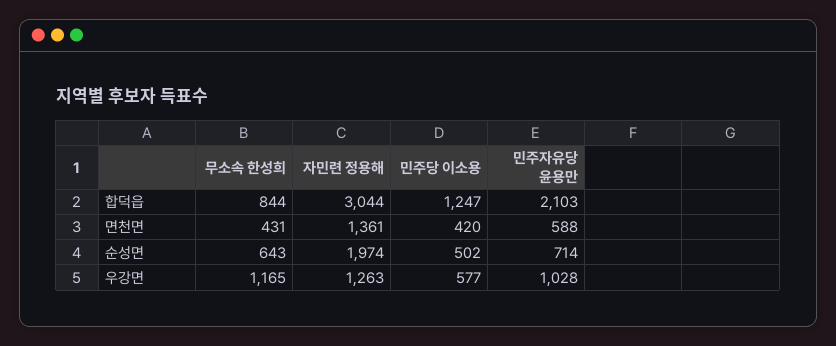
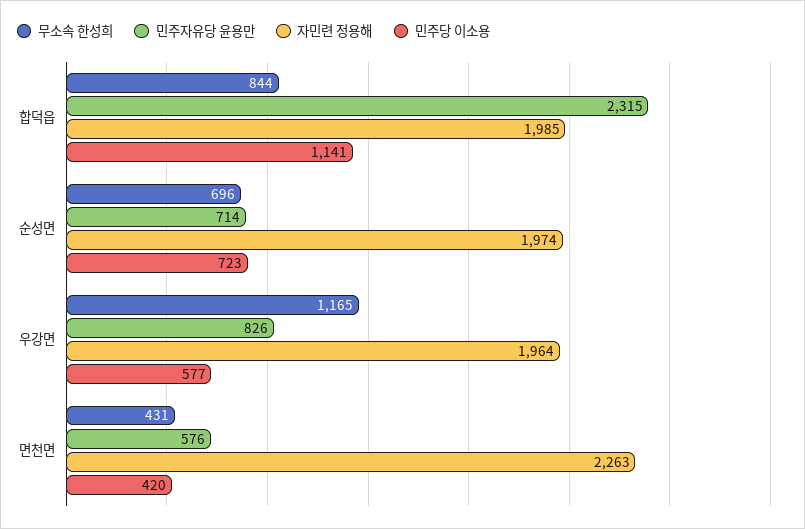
자민련 정용해, 합덕읍: 3044 -> 1985
민주당 이소용, 합덕읍: 1247 -> 1141
민주자유당 윤용만, 합덕읍: 2103 -> 2315
자민련 정용해, 면천면: 1361 -> 2263
민주자유당 윤용만, 면천면: 588 -> 576
무소속 한성희, 순성면: 643 -> 696
민주당 이소용, 순성면: 502 -> 723
자민련 정용해, 우강면: 1263 -> 1964
민주자유당 윤용만, 우강면: 1028 -> 826

